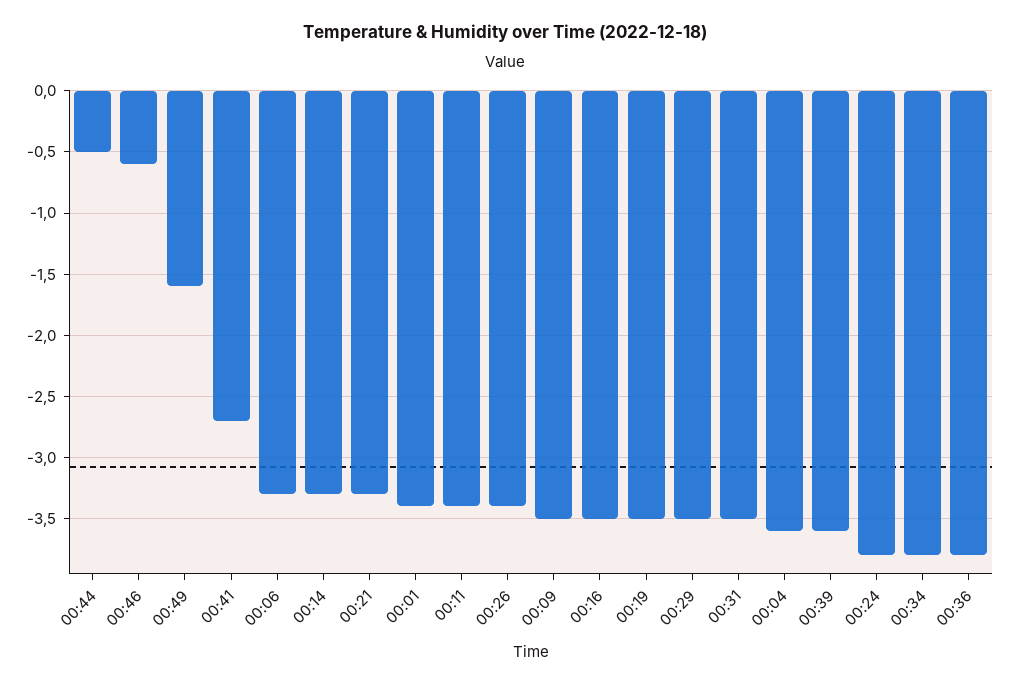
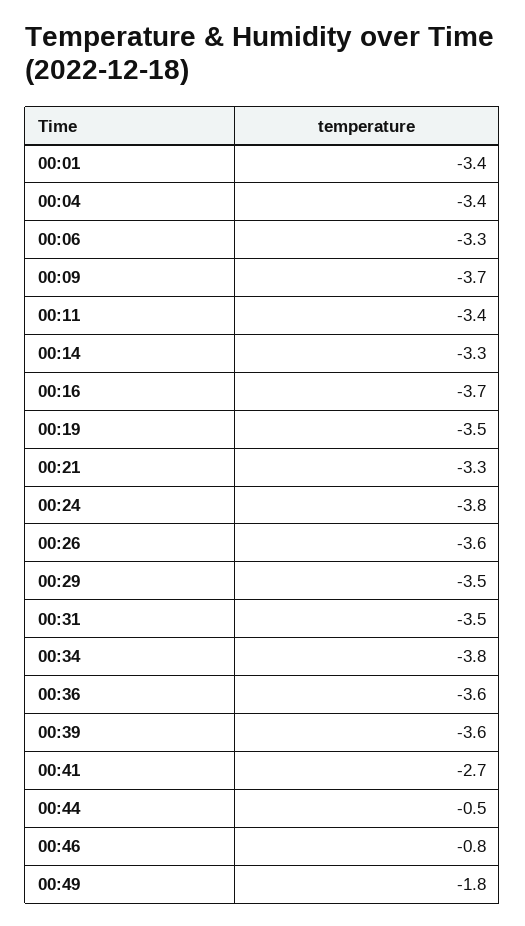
00:46: -0.6 -> -0.8
00:49: -1.6 -> -1.8
00:26: -3.4 -> -3.6
00:09: -3.5 -> -3.7
00:16: -3.5 -> -3.7
00:04: -3.6 -> -3.4
00:36: -3.8 -> -3.6

